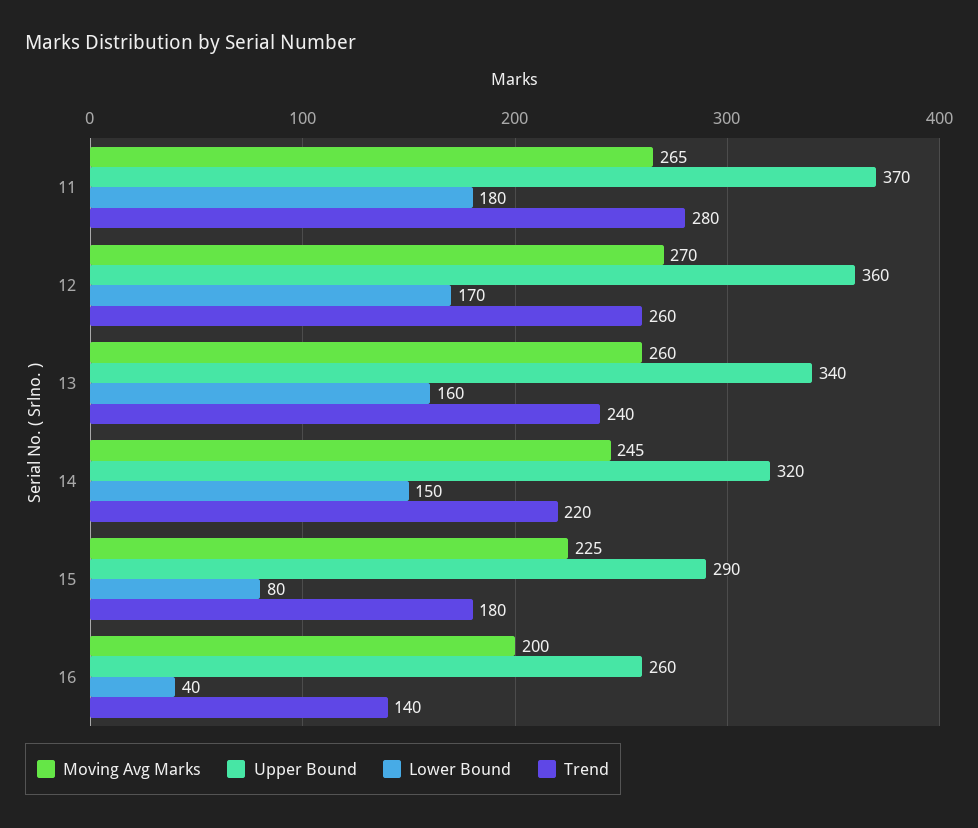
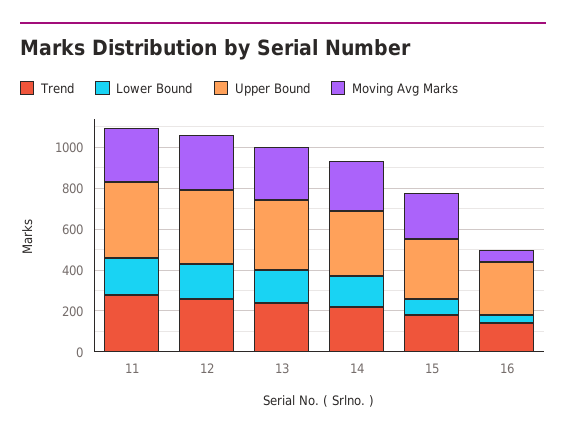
Moving Avg Marks, 16: 200 -> 50

